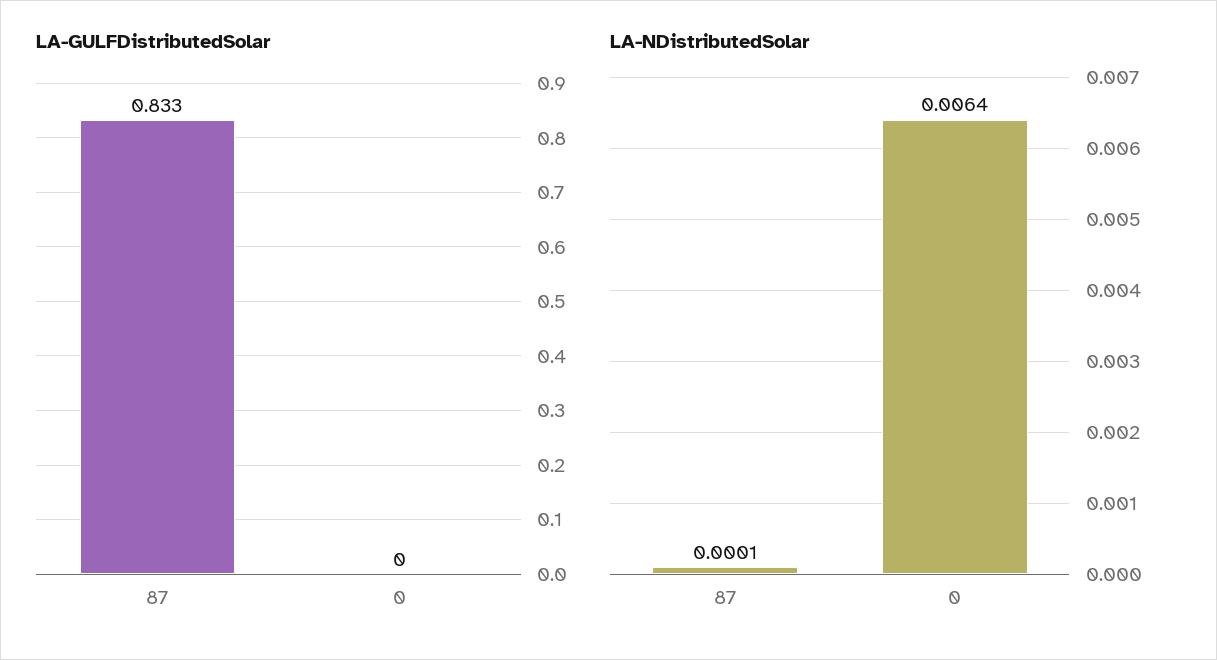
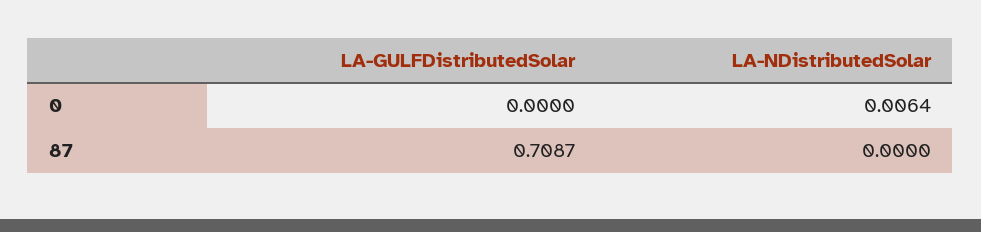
LA-GULFDistributedSolar, 87: 0.833 -> 0.7087
LA-NDistributedSolar, 87: 0.0001 -> 0

